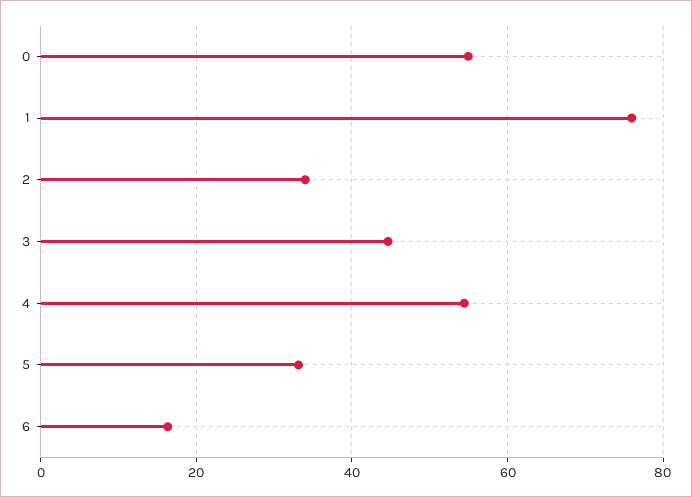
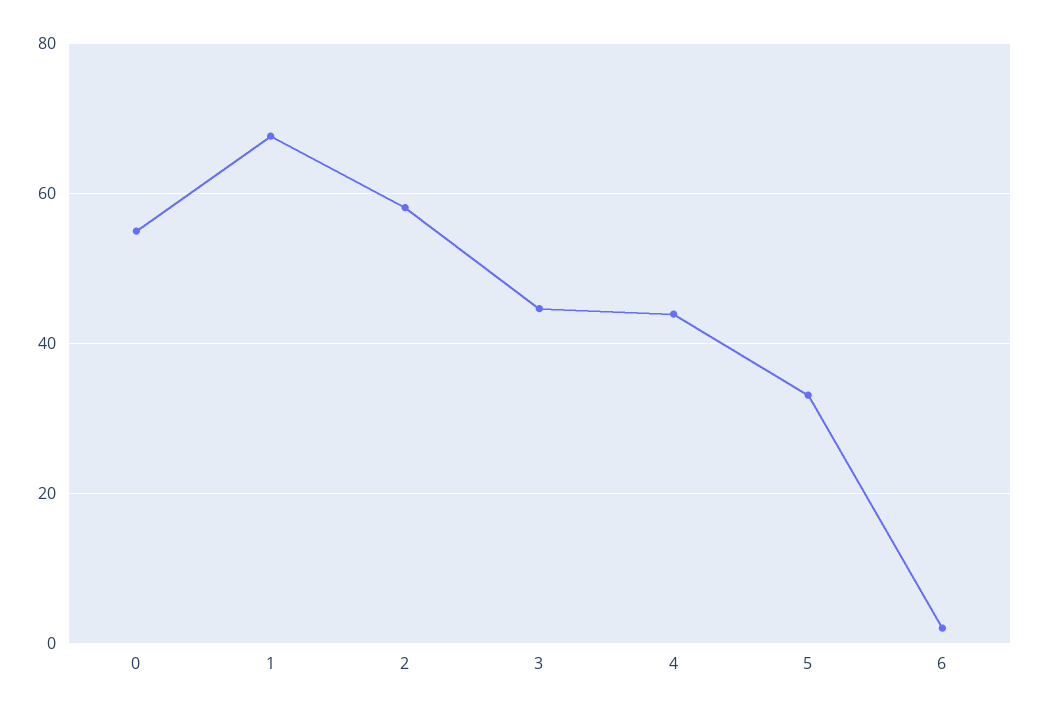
1: 76 -> 68
2: 34 -> 58
4: 54 -> 44
6: 16 -> 2

